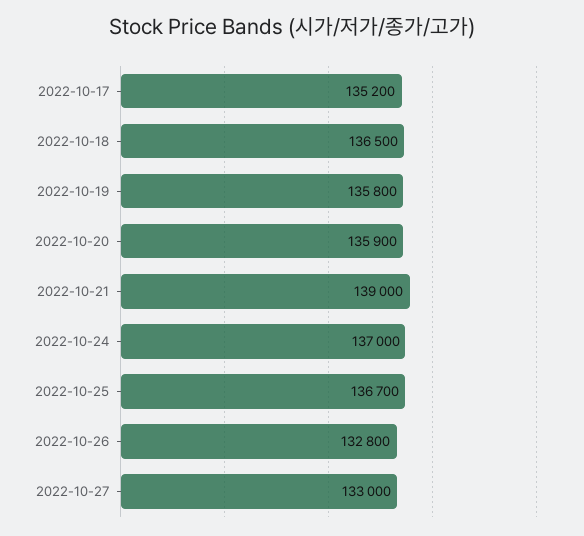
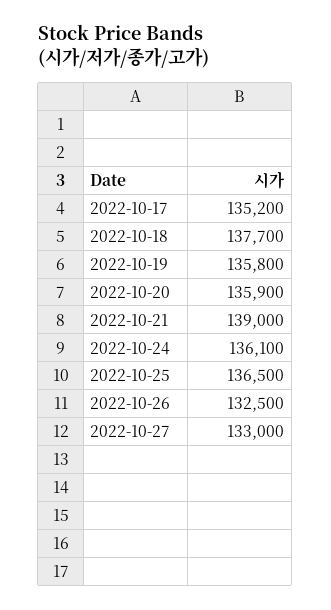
2022-10-18: 136500 -> 137700
2022-10-24: 137000 -> 136100
2022-10-25: 136700 -> 136500
2022-10-26: 132800 -> 132500

